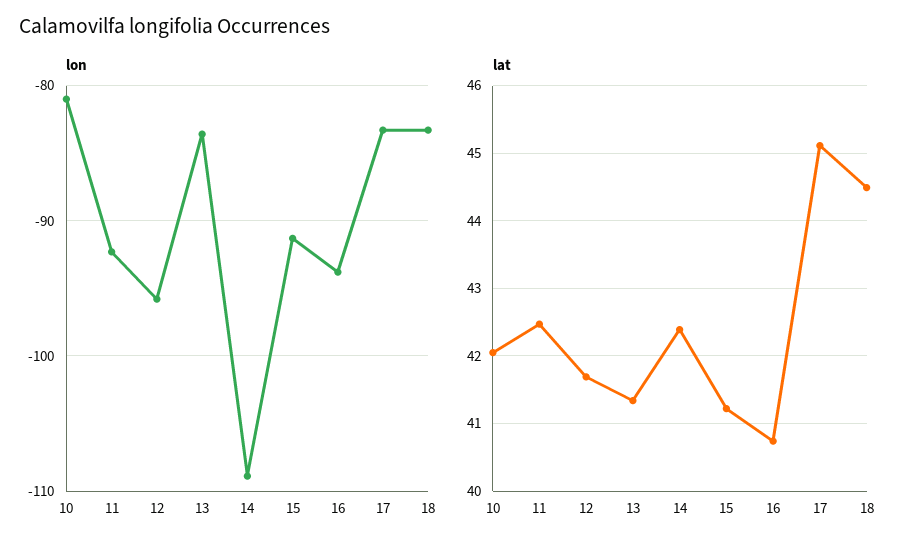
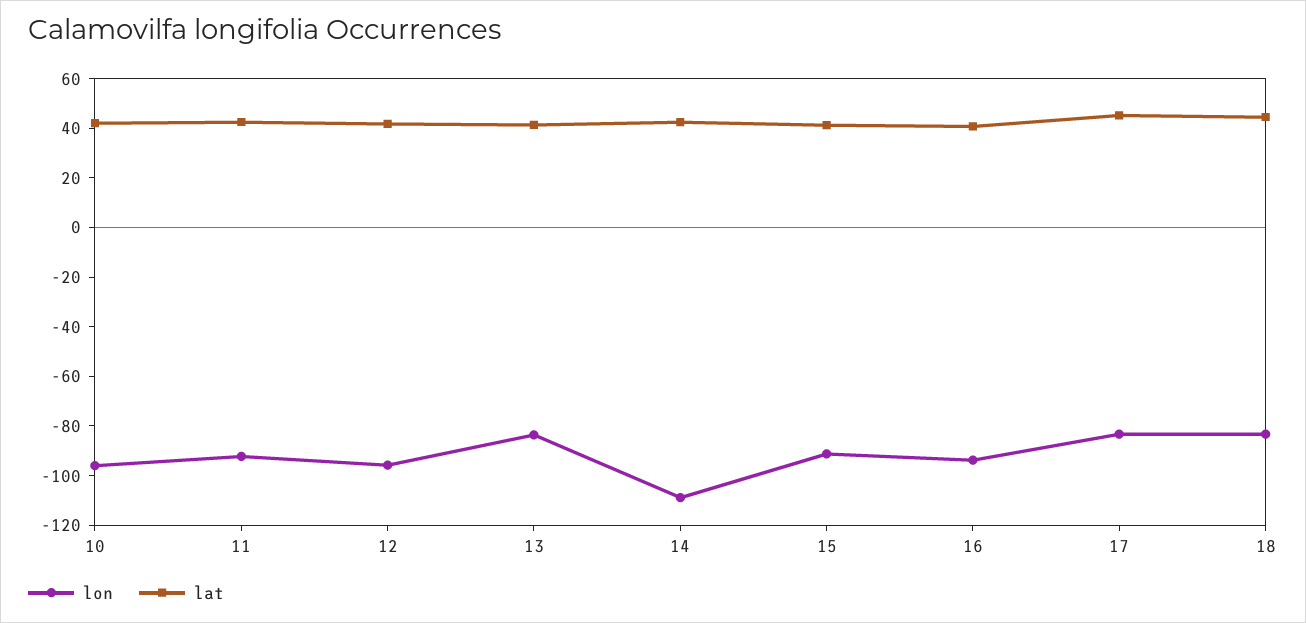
lon, 10: -81 -> -95

